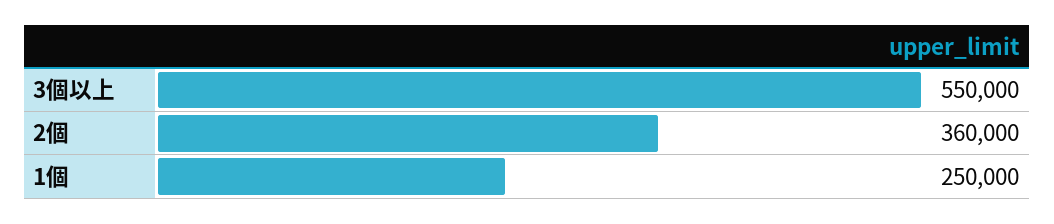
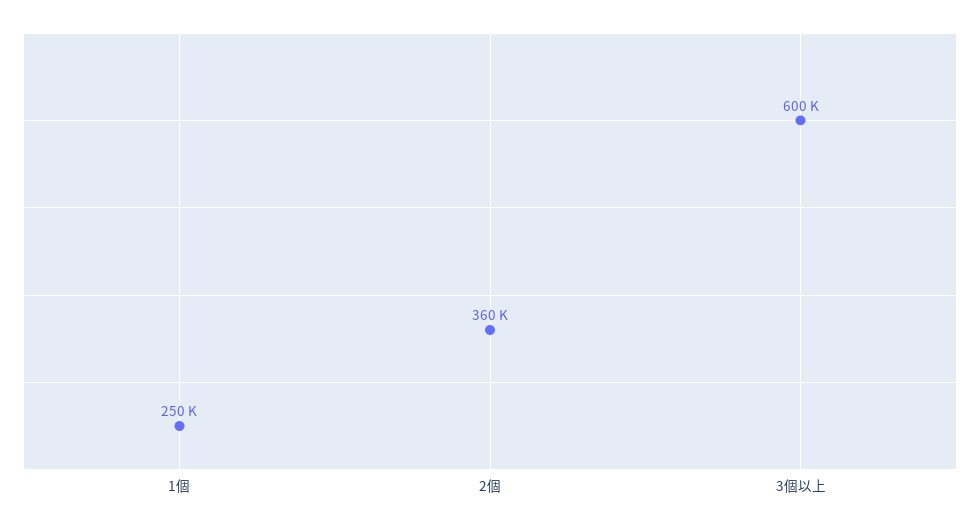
3個以上: 550000 -> 600000

